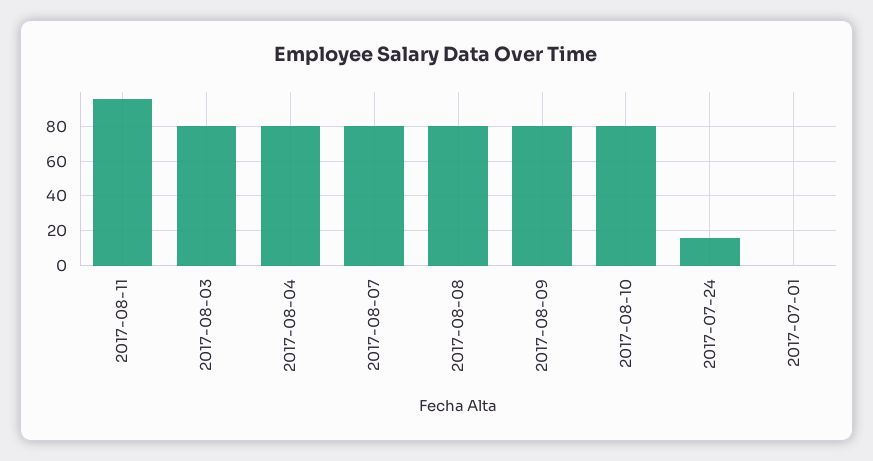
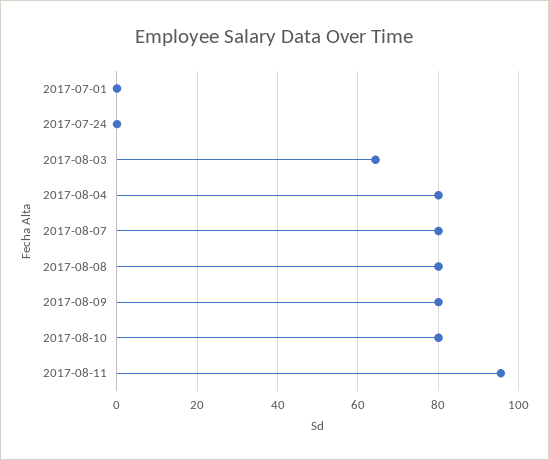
2017-08-03: 80 -> 64
2017-07-24: 15 -> 0

